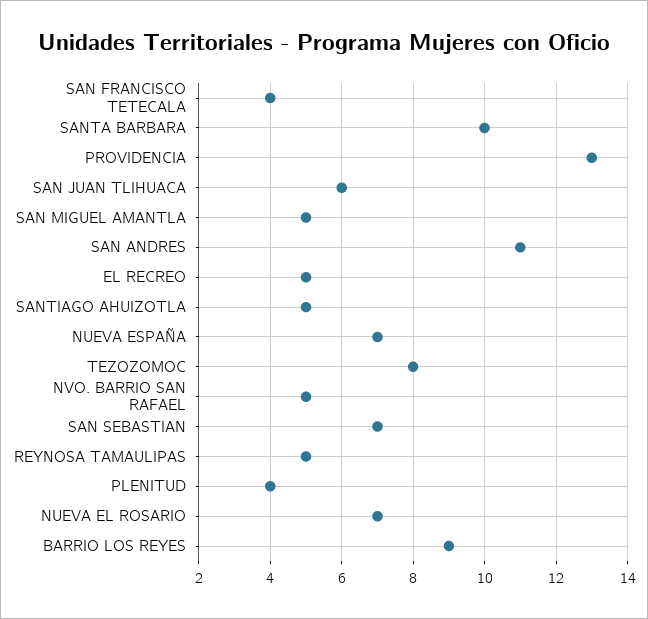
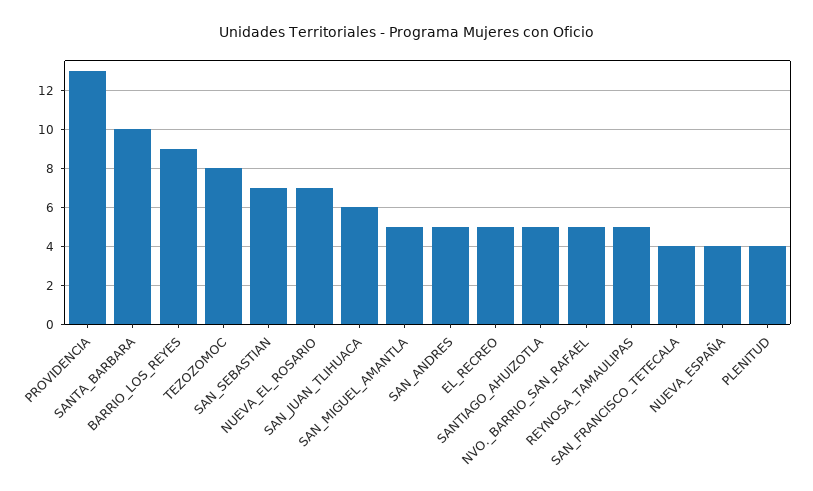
SAN ANDRES: 11 -> 5
NUEVA ESPAÑA: 7 -> 4

